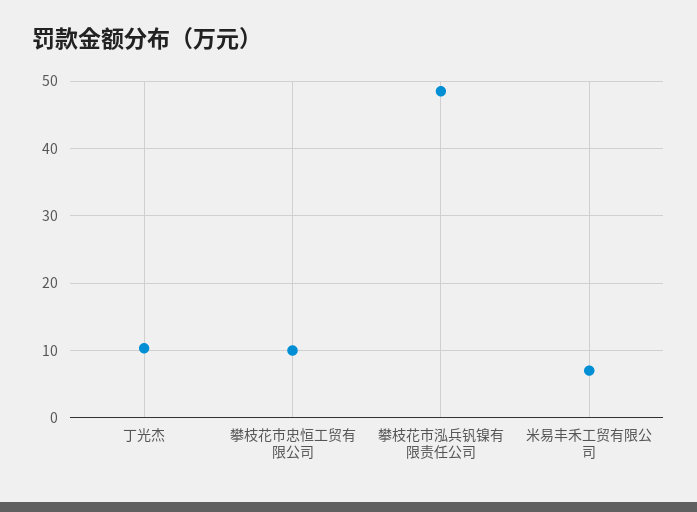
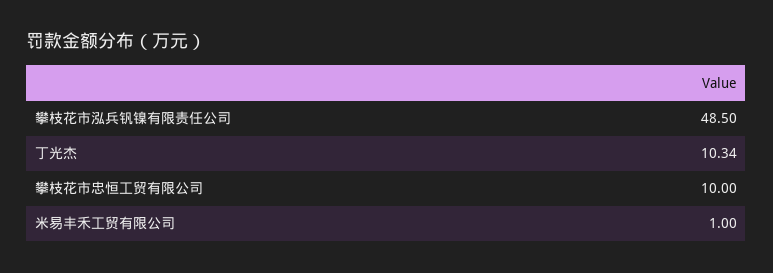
米易丰禾工贸有限公司: 7 -> 1

